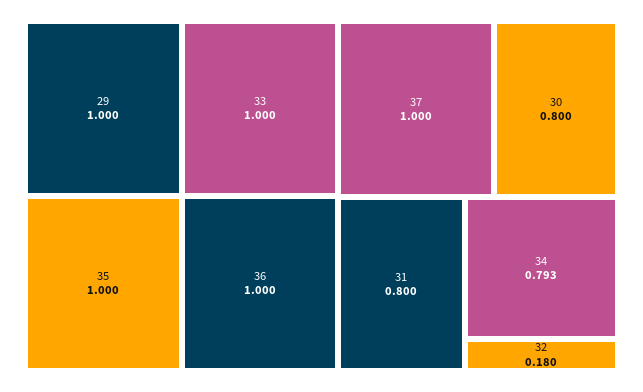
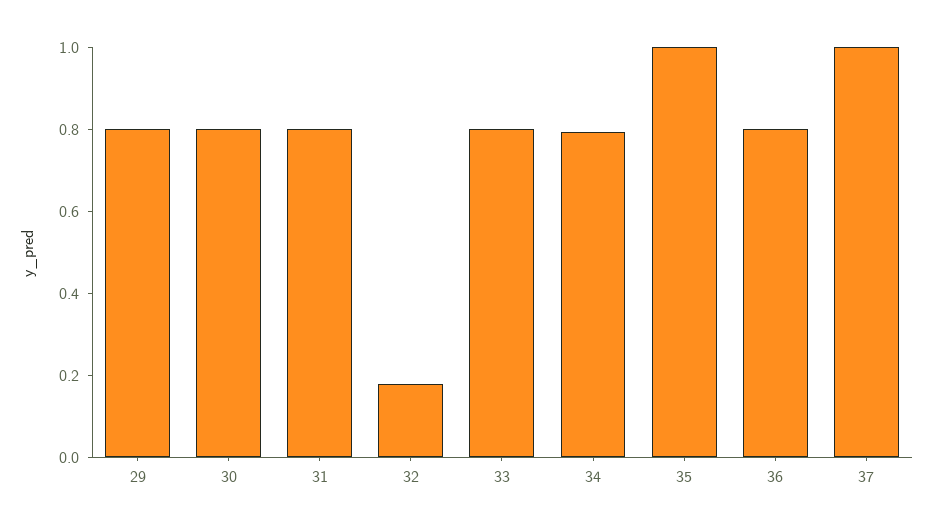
29: 1 -> 0.8
33: 1 -> 0.8
36: 1 -> 0.8

